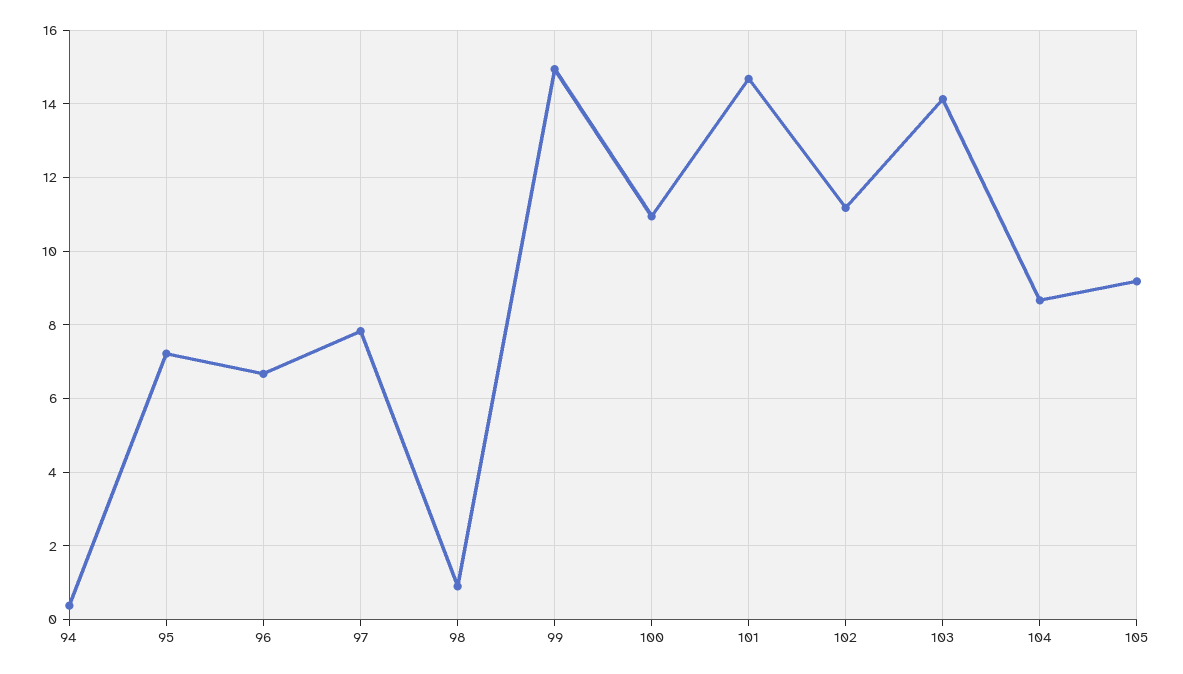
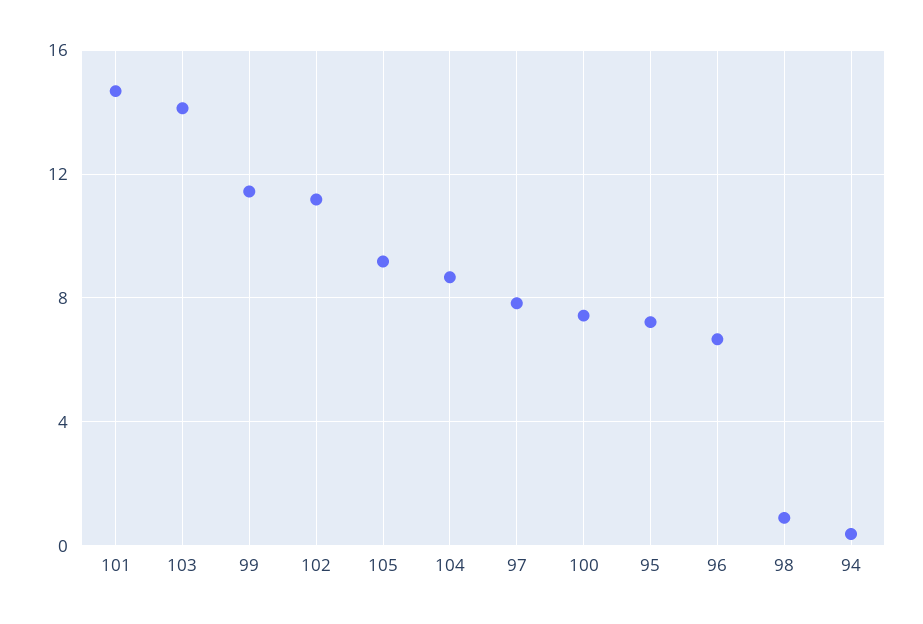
99: 15 -> 11.5
100: 11 -> 7.5

